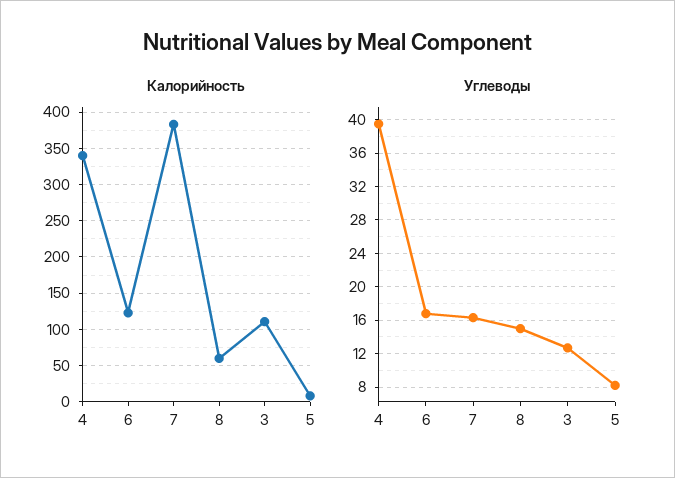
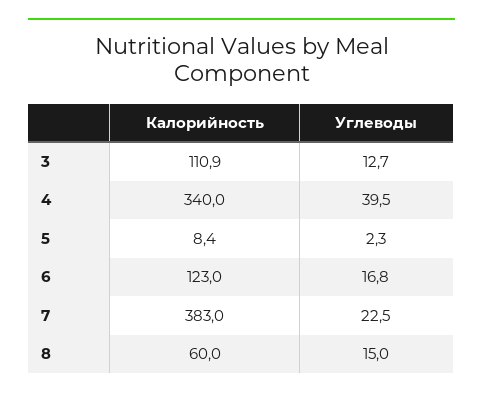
Углеводы, 7: 16 -> 22.5
Углеводы, 5: 8 -> 2.3

